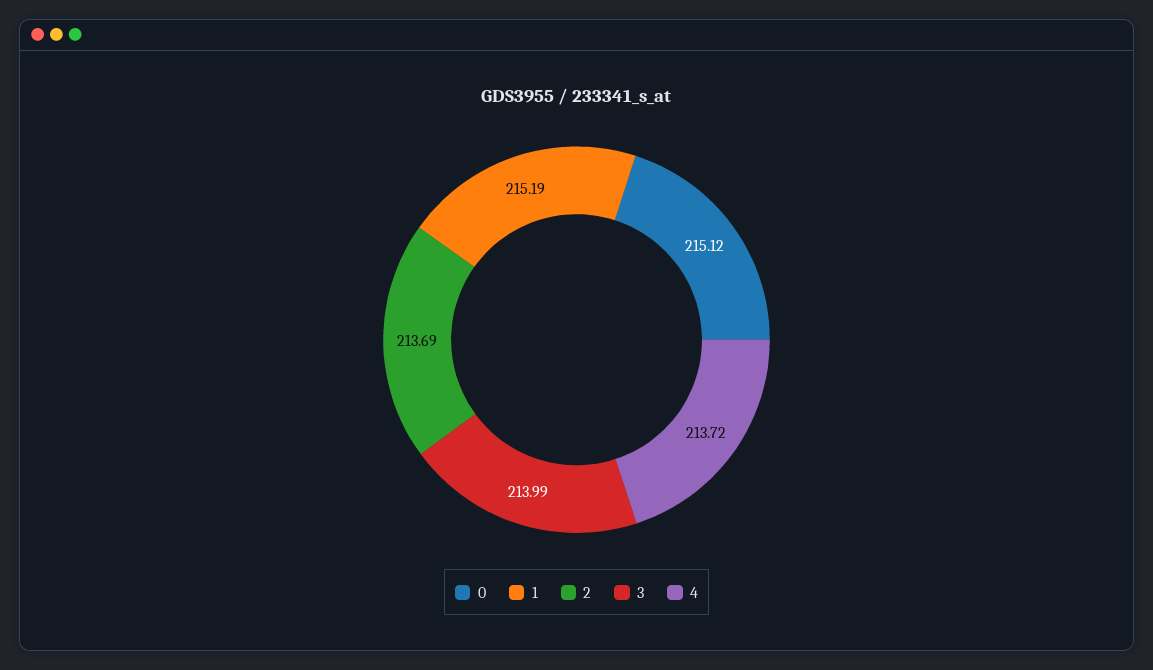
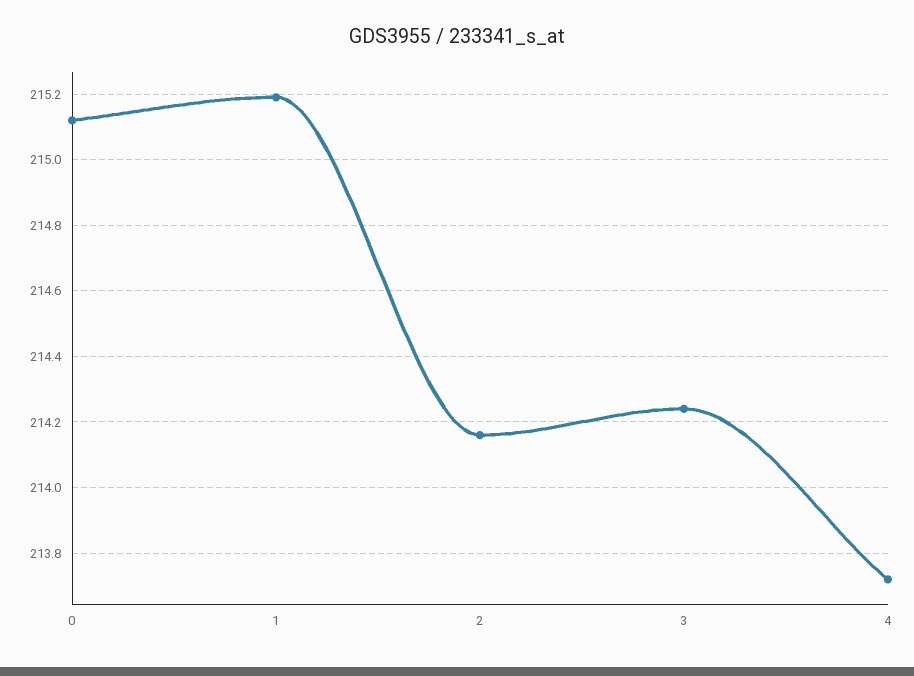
2: 213.69 -> 214.15
3: 213.99 -> 214.25

